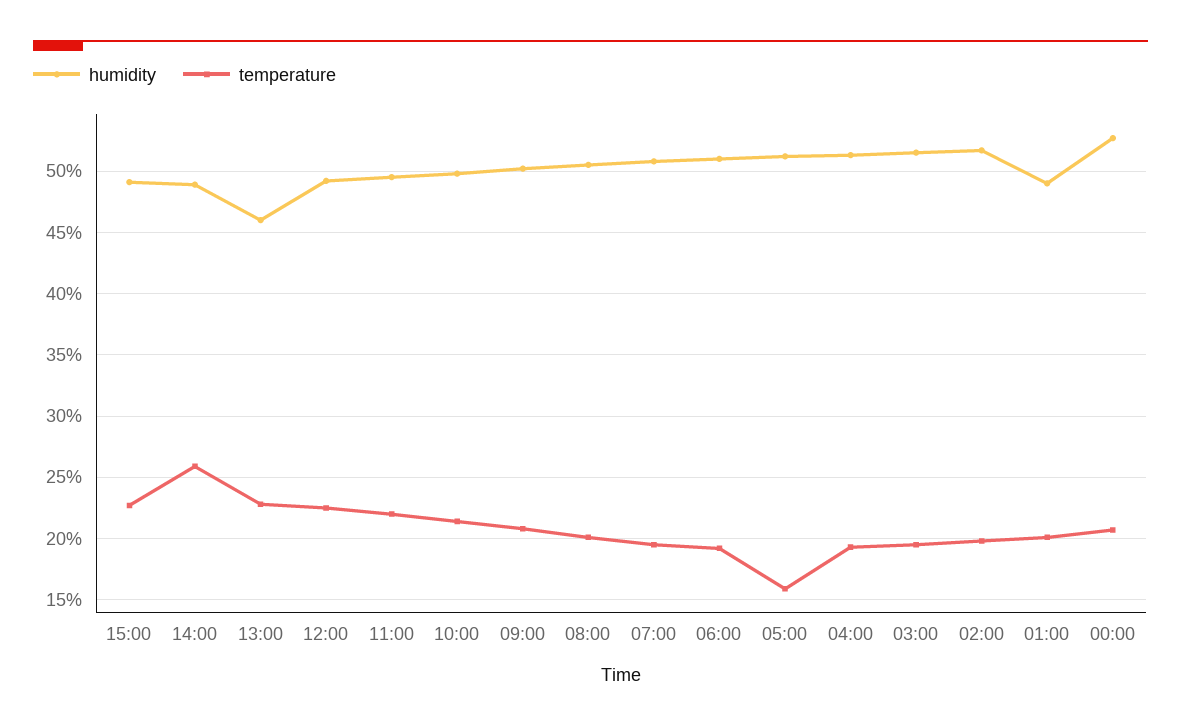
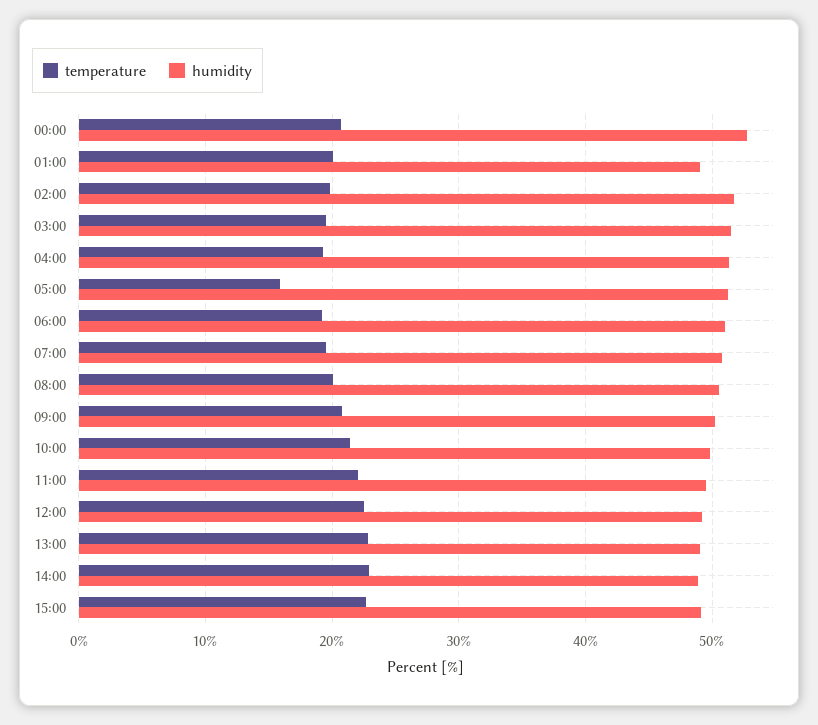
temperature, 14:00: 26 -> 23
humidity, 13:00: 46 -> 49

